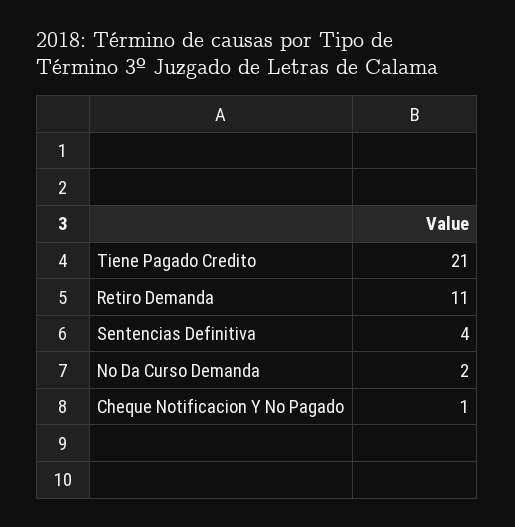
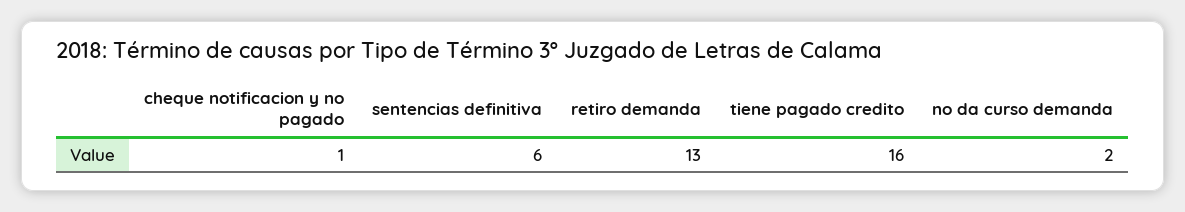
Tiene Pagado Credito: 21 -> 16
Retiro Demanda: 11 -> 13
Sentencias Definitiva: 4 -> 6

